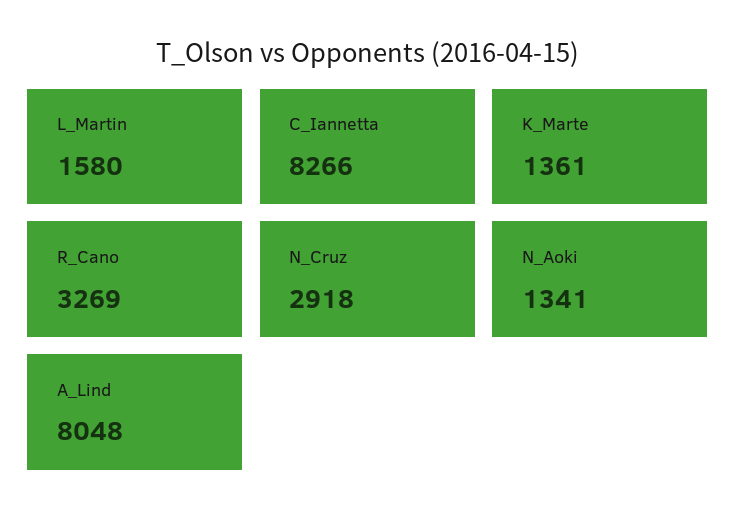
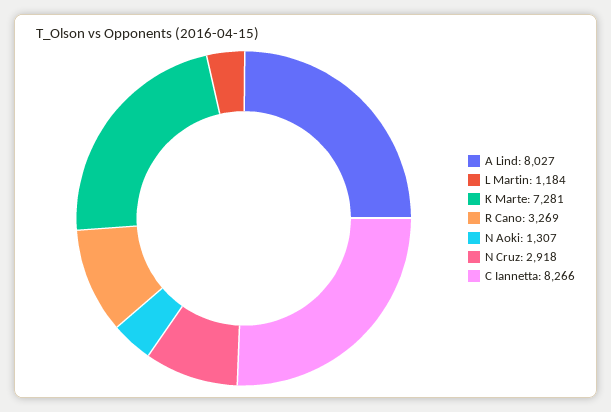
L_Martin: 1580 -> 1184
K_Marte: 1361 -> 7281
N_Aoki: 1341 -> 1307
A_Lind: 8048 -> 8027

